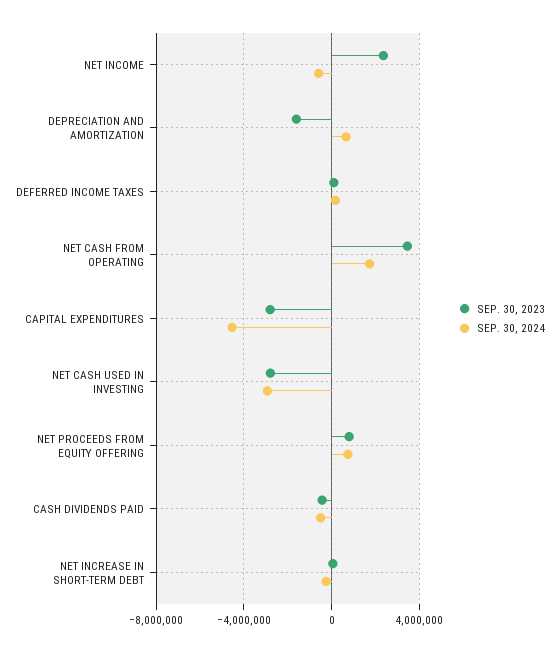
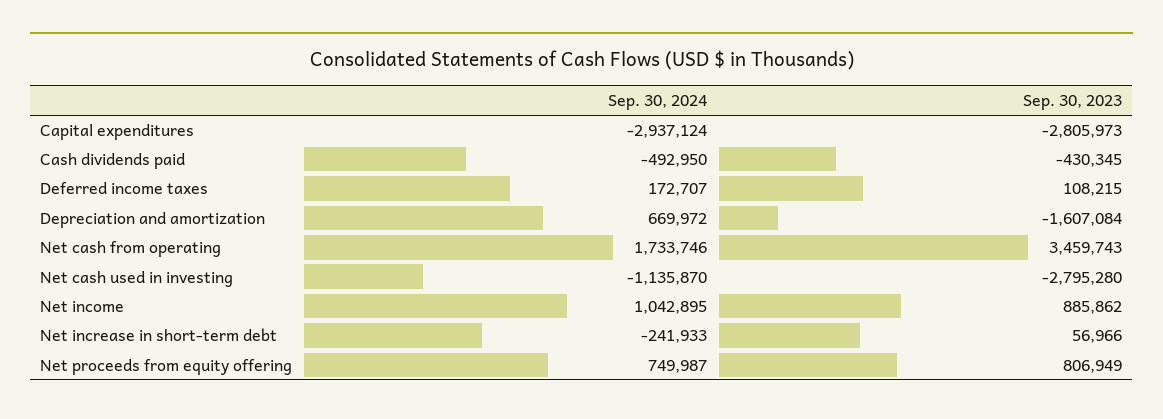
SEP. 30, 2023, NET INCOME: 2500000 -> 885862
SEP. 30, 2024, NET INCOME: -500000 -> 1042895
SEP. 30, 2024, CAPITAL EXPENDITURES: -4500000 -> -2937124
SEP. 30, 2024, NET CASH USED IN INVESTING: -3000000 -> -1135870

